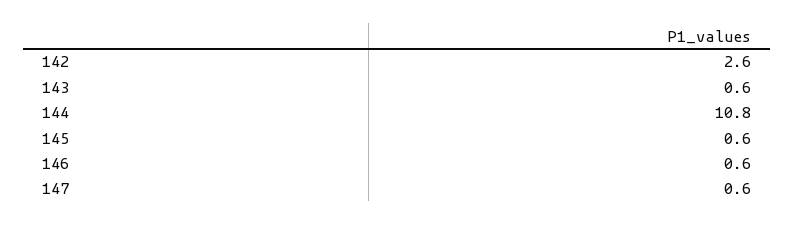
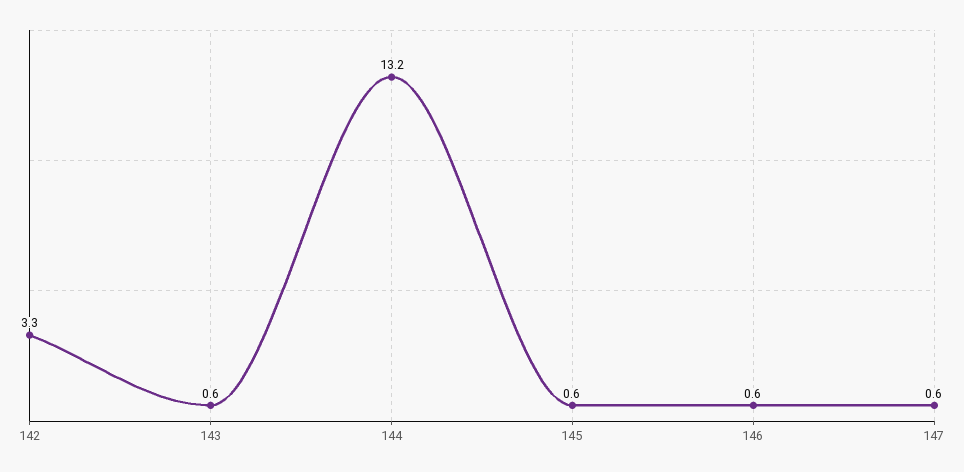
142: 2.6 -> 3.3
144: 10.8 -> 13.2

